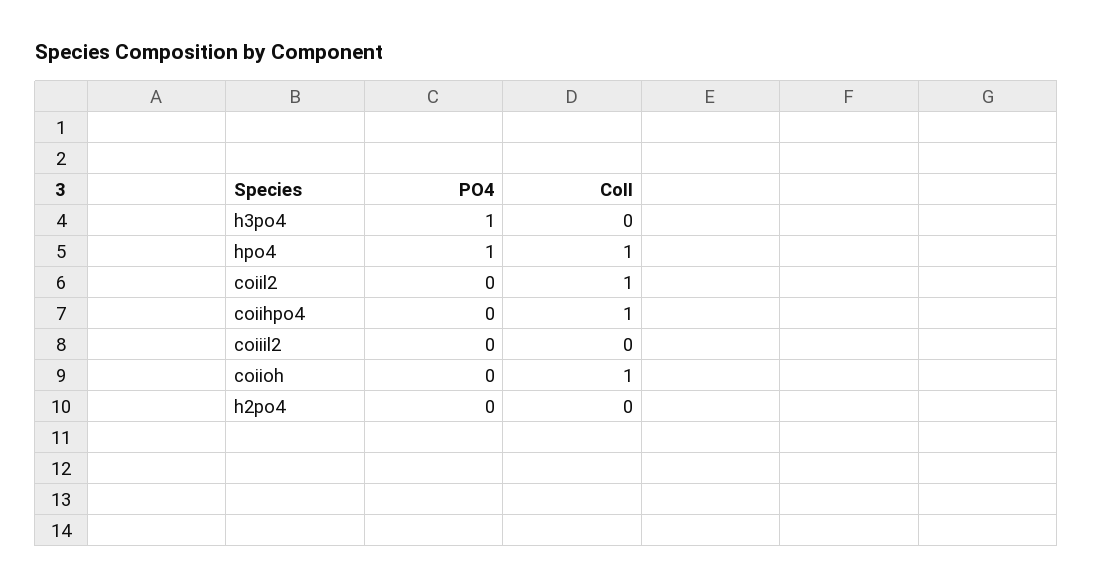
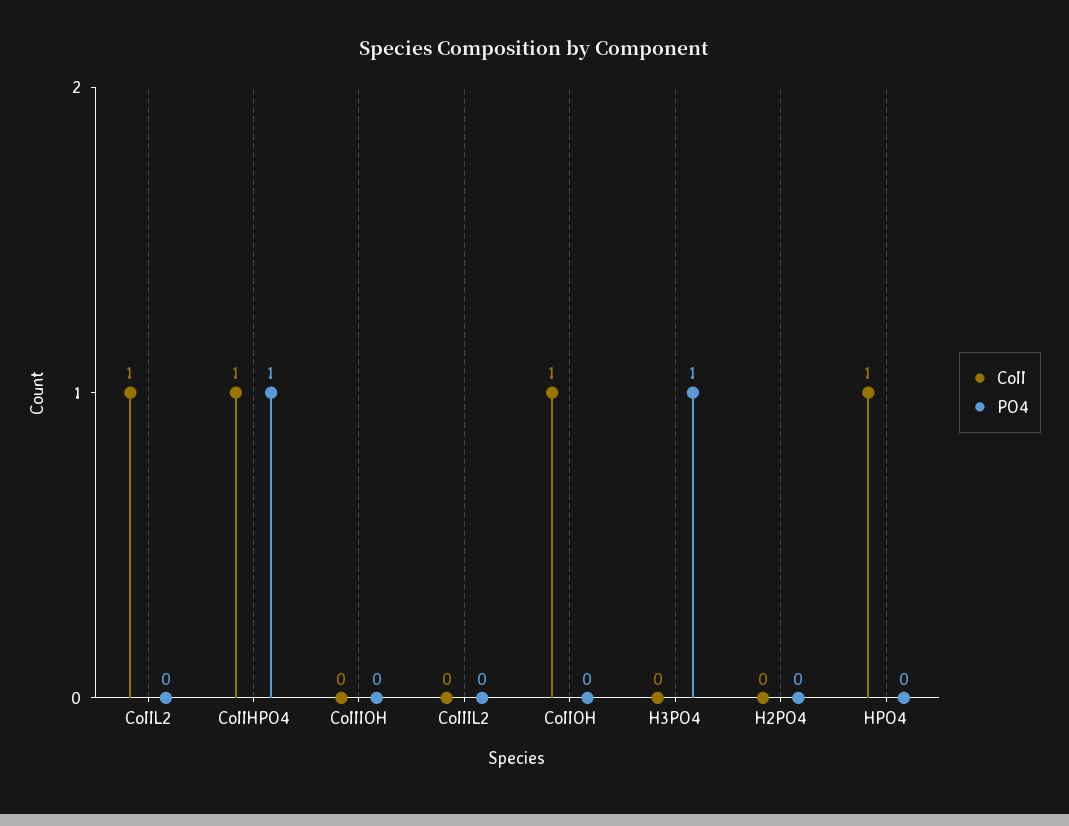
PO4, hpo4: 1 -> 0
PO4, coiihpo4: 0 -> 1
CoII, CoIIIOH: none -> 0
PO4, CoIIIOH: none -> 0

